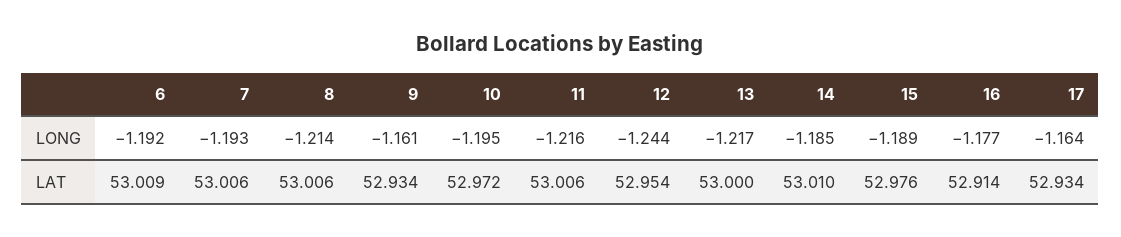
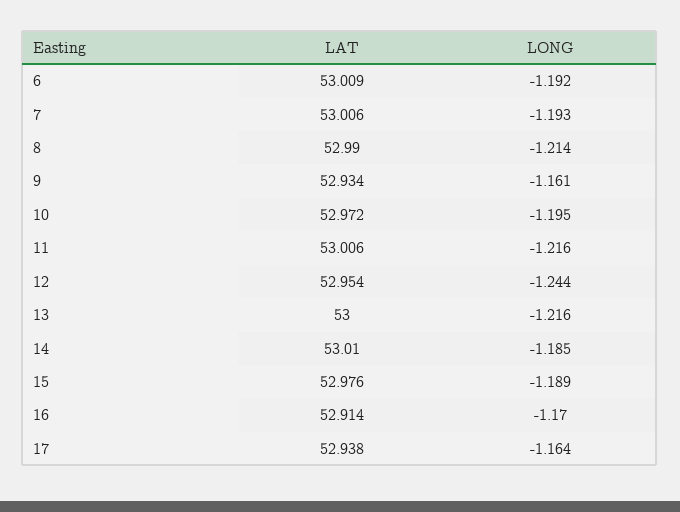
13, LONG: -1.217 -> -1.216
16, LONG: -1.177 -> -1.17
8, LAT: 53.006 -> 52.99
17, LAT: 52.934 -> 52.938

